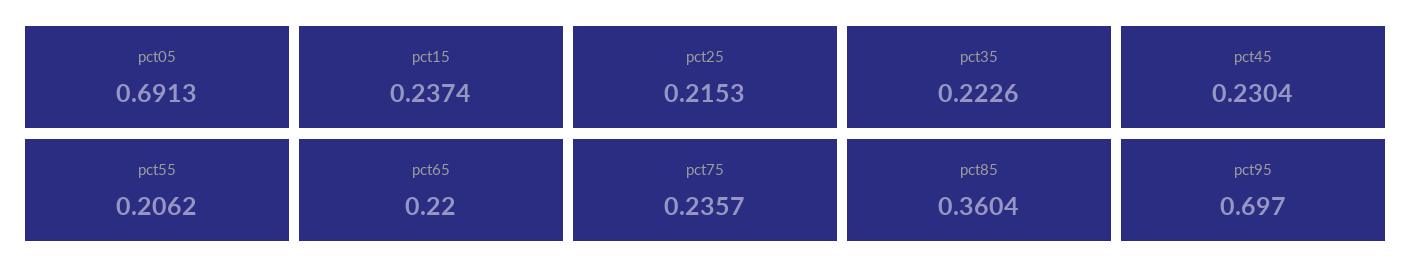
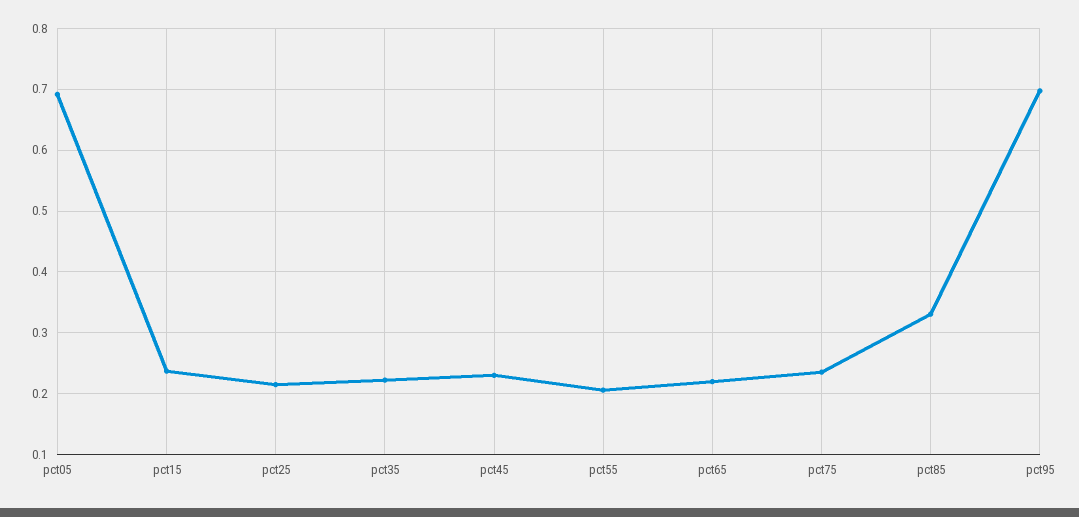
pct85: 0.3604 -> 0.33

